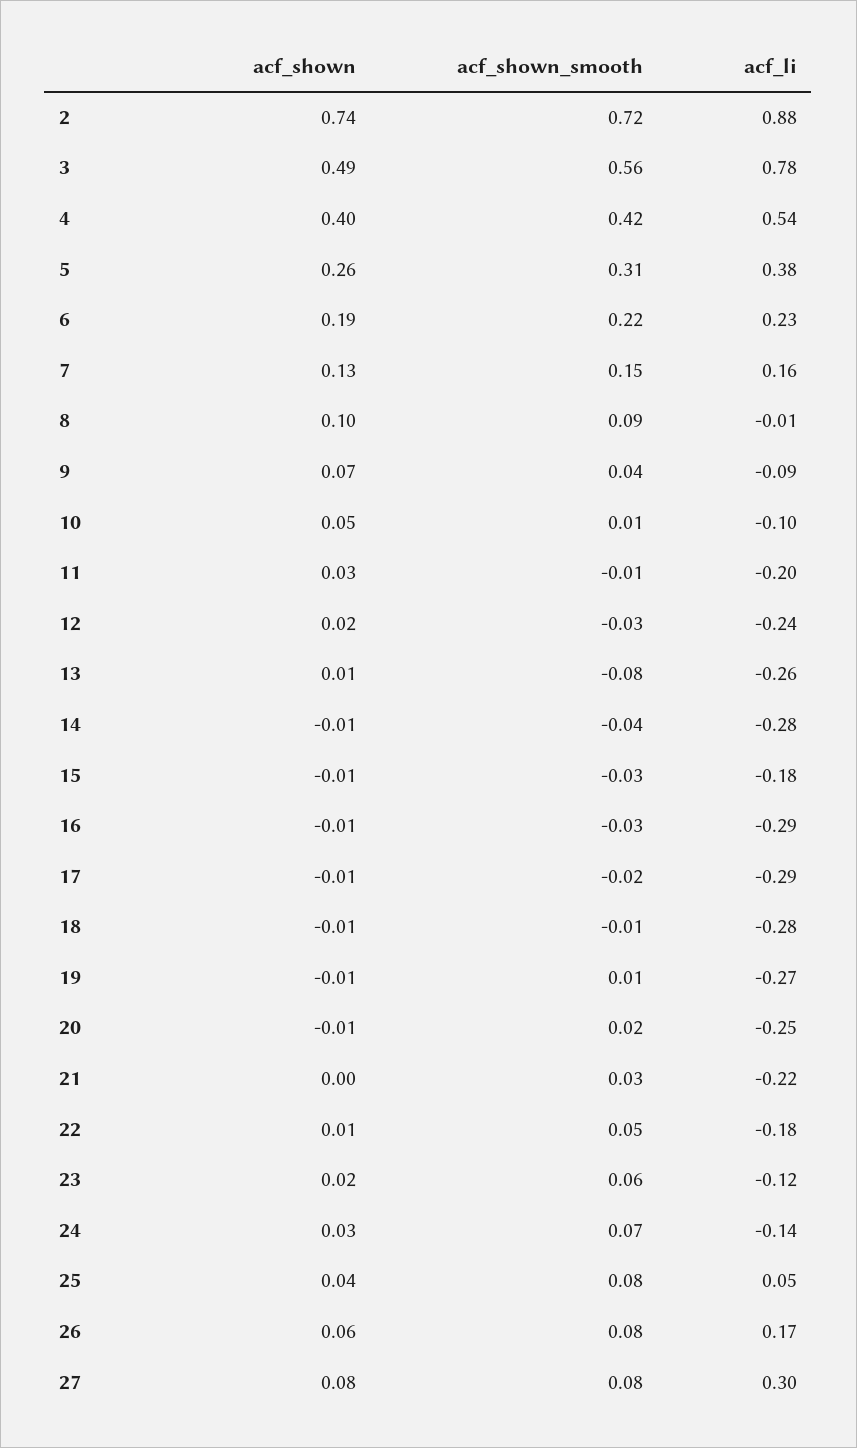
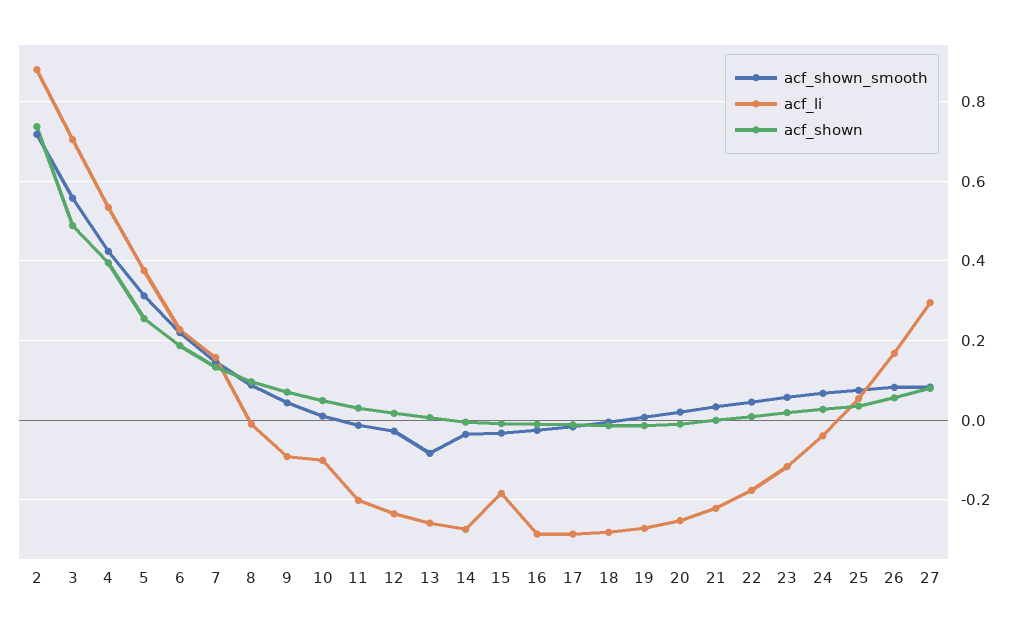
acf_li, 3: 0.78 -> 0.7
acf_li, 24: -0.14 -> -0.04

